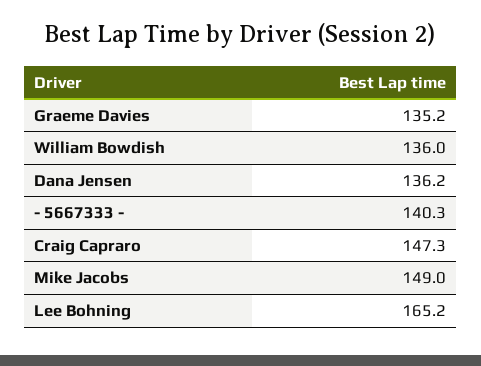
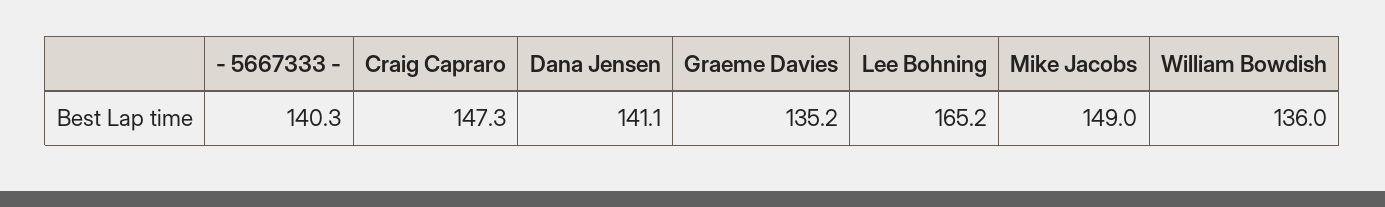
Dana Jensen: 136.2 -> 141.1

